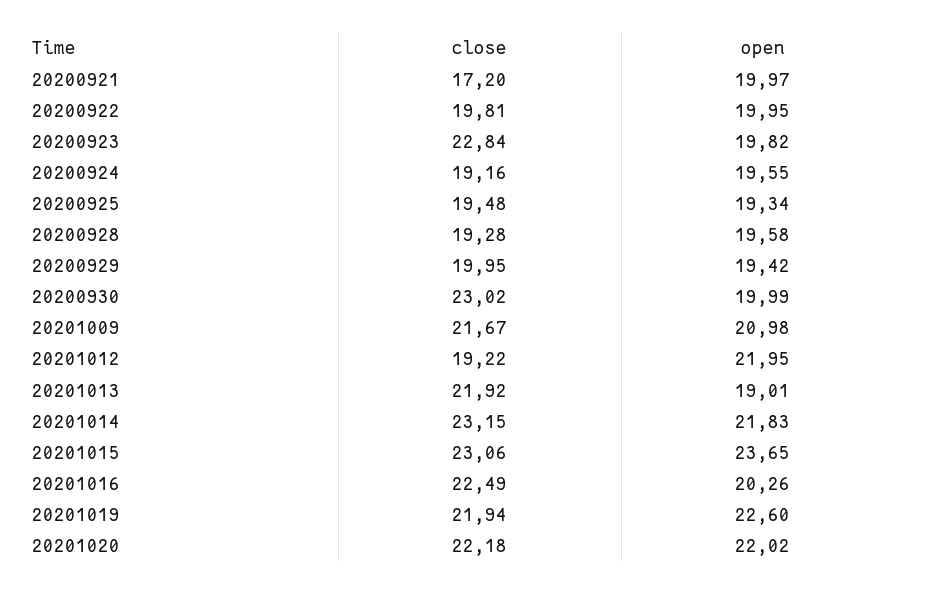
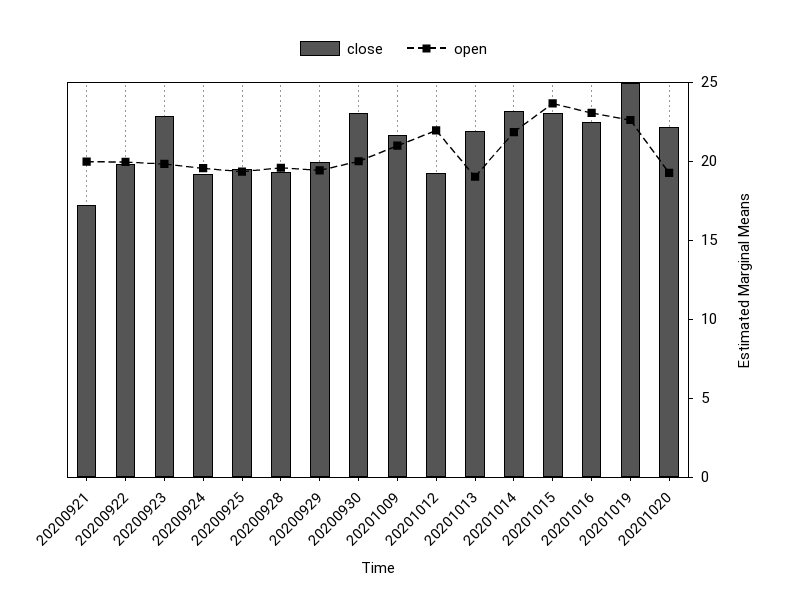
open, 20201016: 20.26 -> 23
close, 20201019: 21.94 -> 25
open, 20201020: 22.02 -> 19

